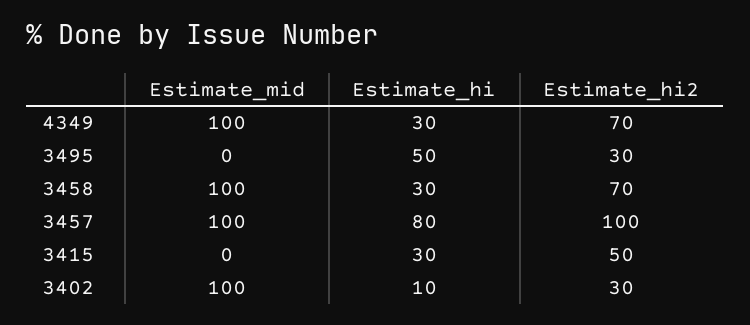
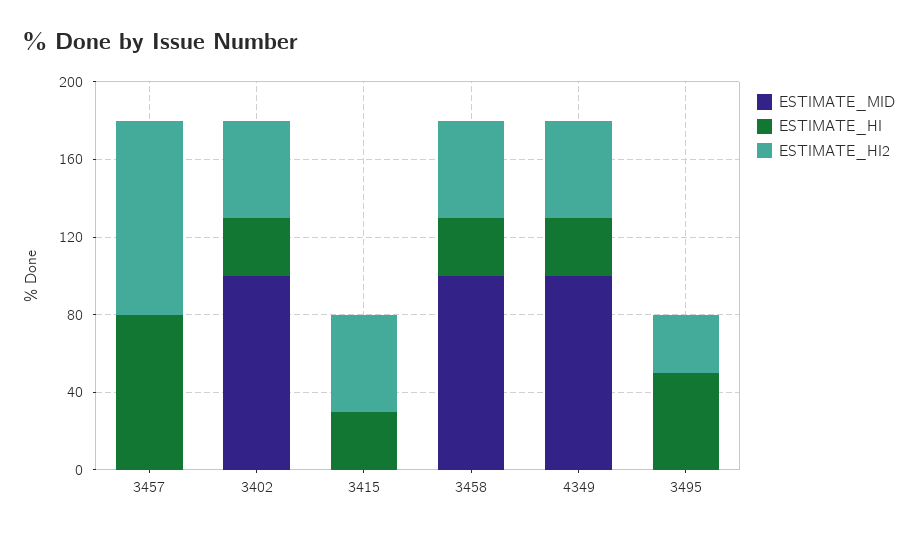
Estimate_hi2, 4349: 70 -> 50
Estimate_hi2, 3458: 70 -> 50
Estimate_mid, 3457: 100 -> 0
Estimate_hi, 3402: 10 -> 30
Estimate_hi2, 3402: 30 -> 50

